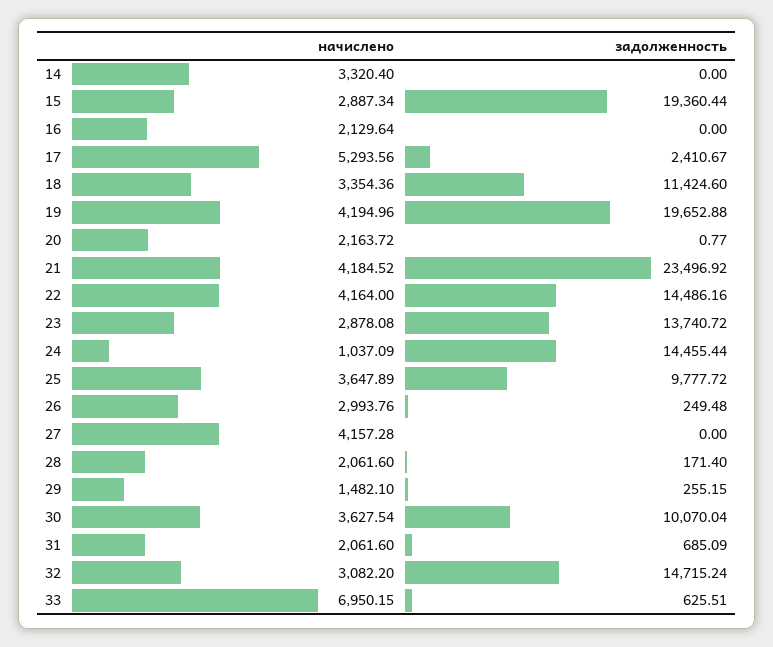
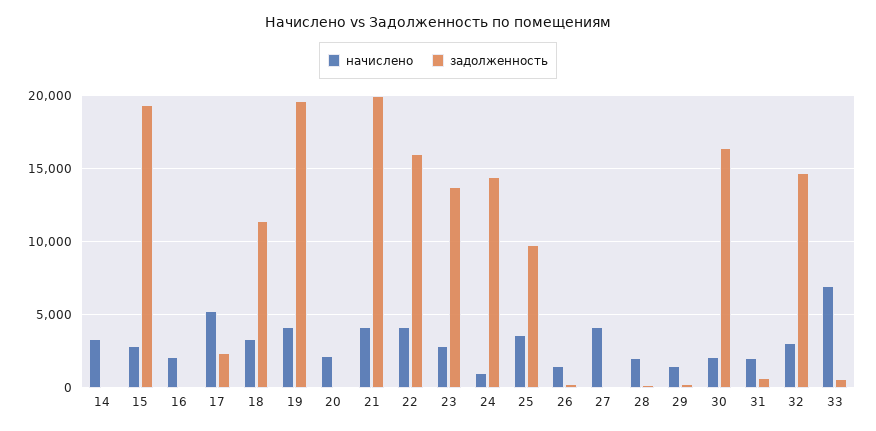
задолженность, 21: 23496.92 -> 20000
задолженность, 22: 14486.16 -> 16000
начислено, 26: 2993.76 -> 1500
начислено, 30: 3627.54 -> 2000
задолженность, 30: 10070.04 -> 16500

